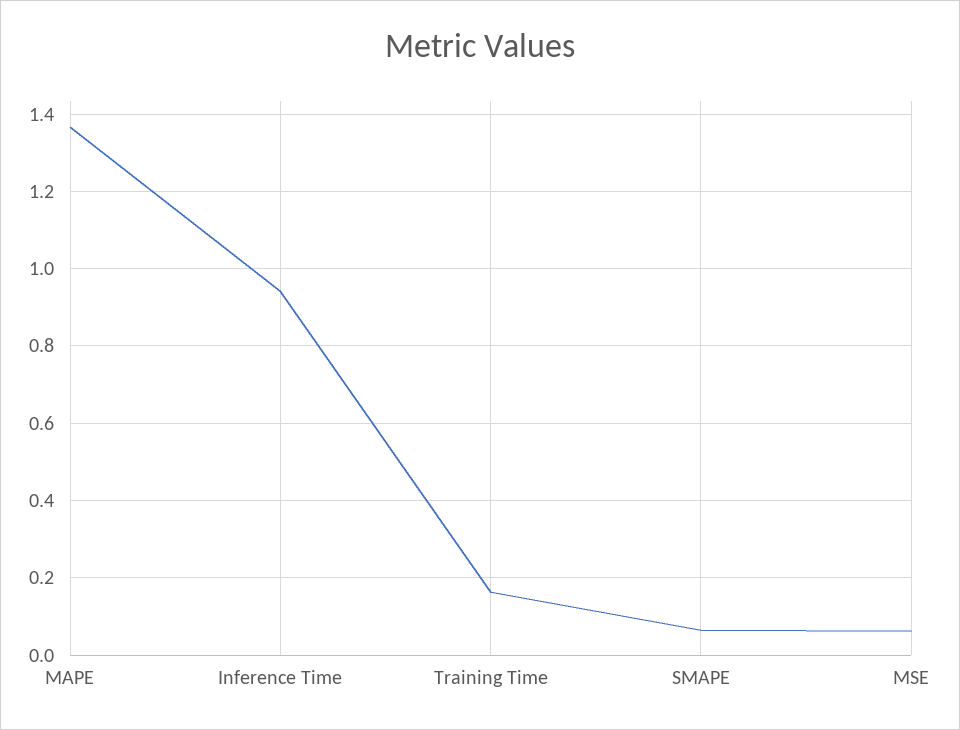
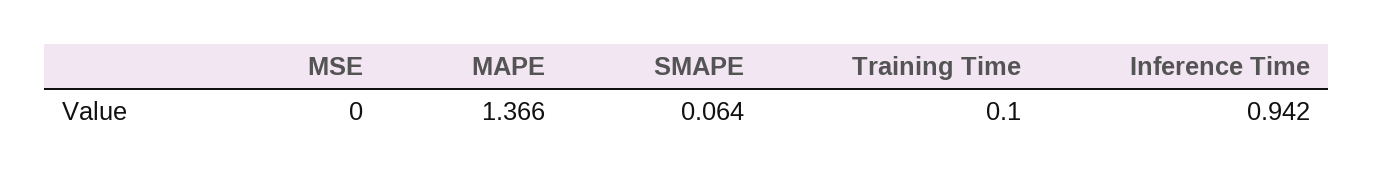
Training Time: 0.16 -> 0.1
MSE: 0.06 -> 0

